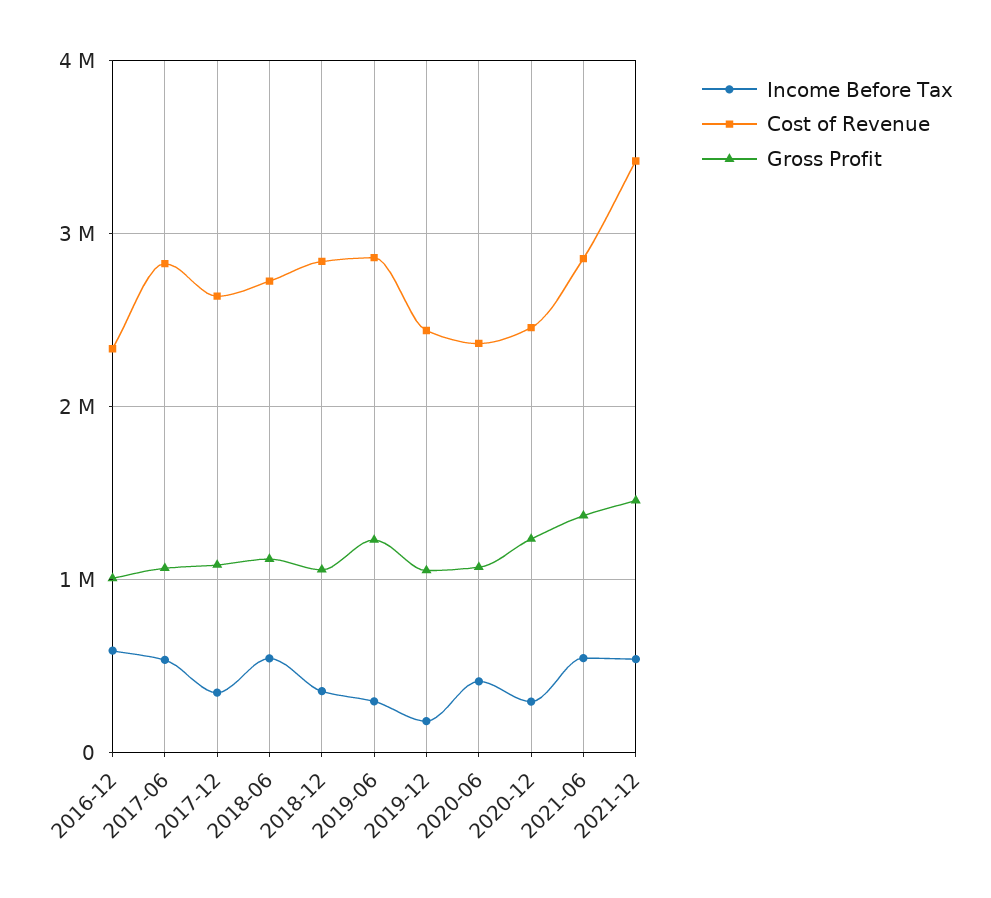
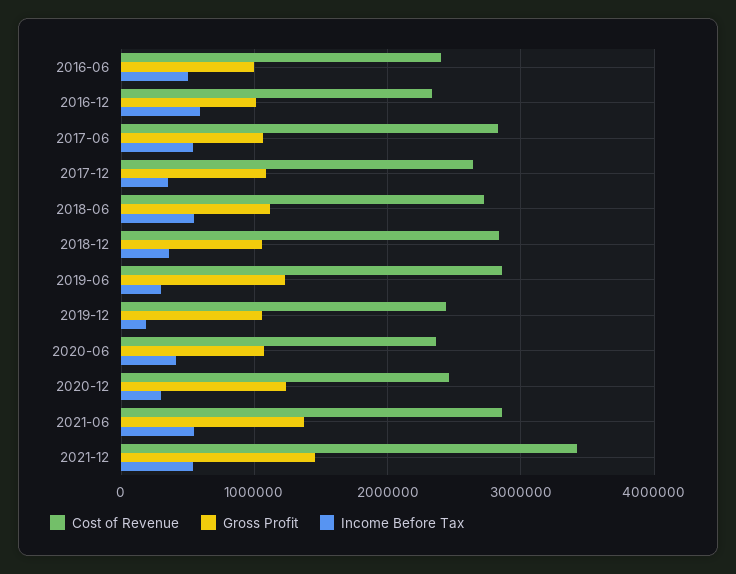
Cost of Revenue, 2016-06: none -> 2400000
Gross Profit, 2016-06: none -> 1000000
Income Before Tax, 2016-06: none -> 500000

